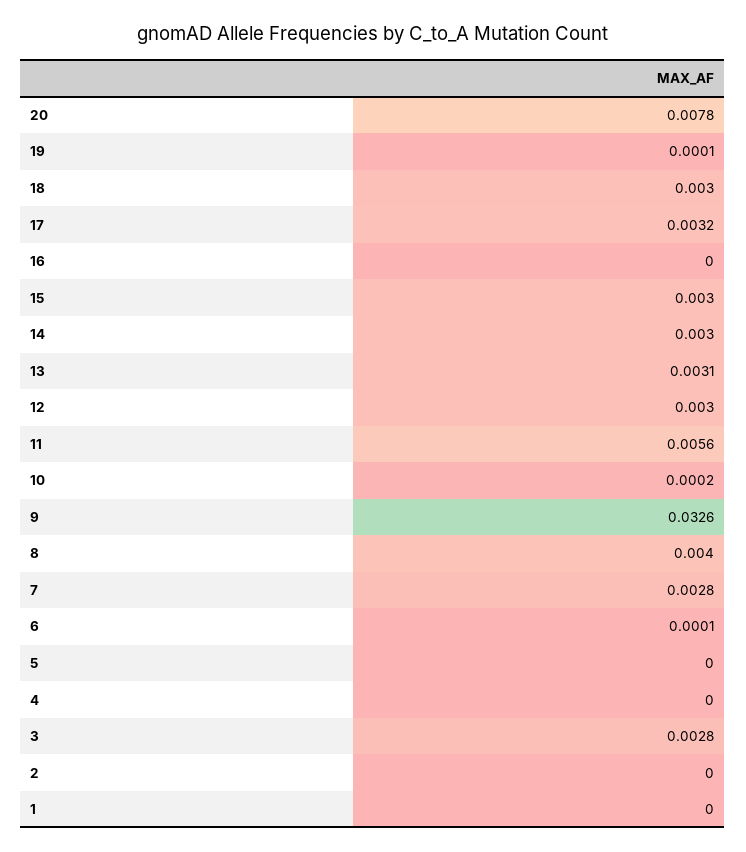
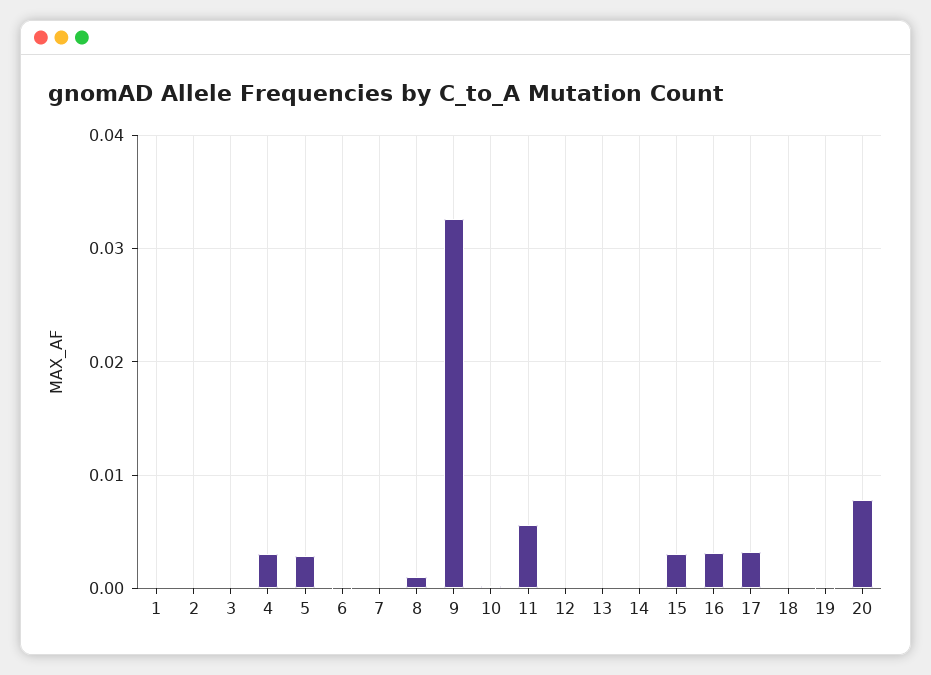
18: 0.003 -> 0
16: 0 -> 0.003
14: 0.003 -> 0
13: 0.0031 -> 0
12: 0.003 -> 0
8: 0.004 -> 0.001
7: 0.0028 -> 0
5: 0 -> 0.003
4: 0 -> 0.003
3: 0.0028 -> 0

